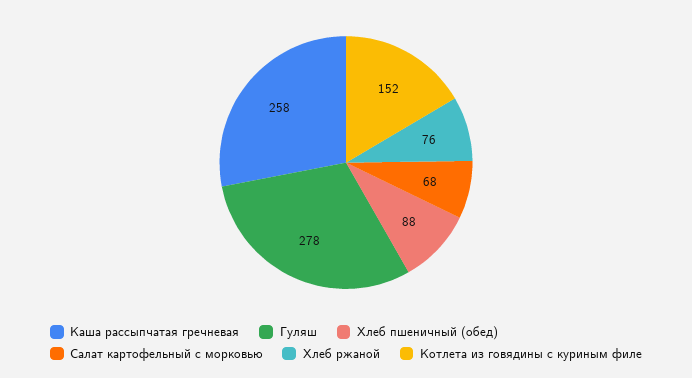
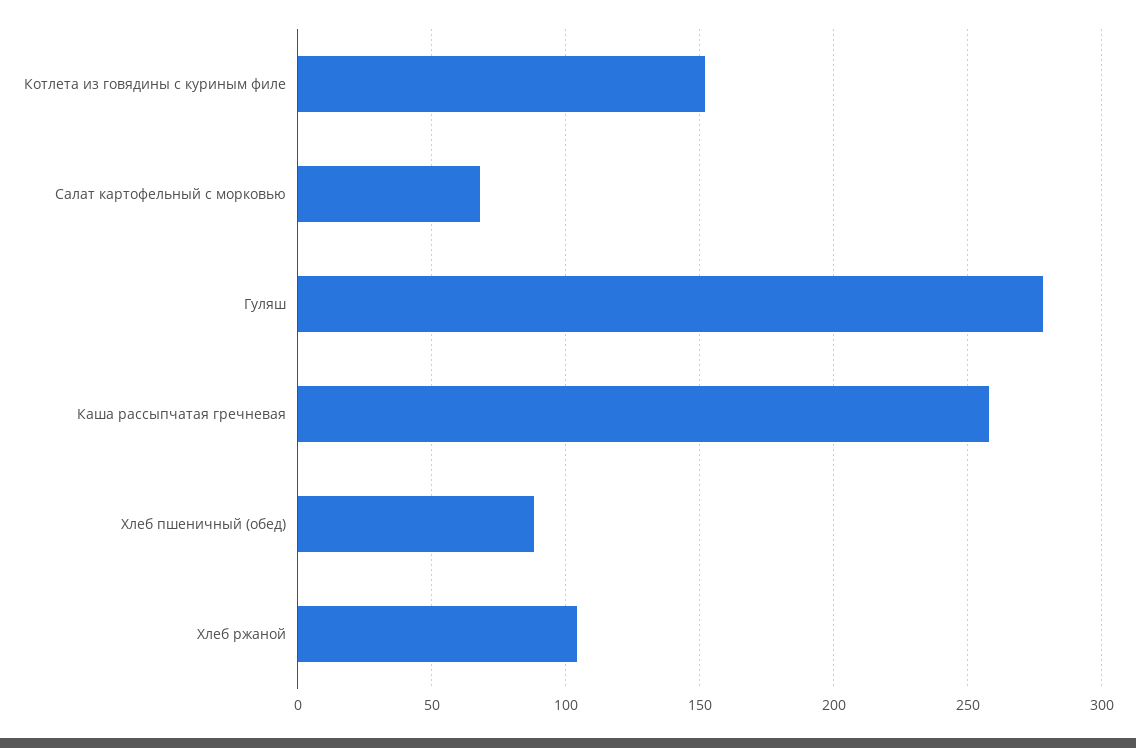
Хлеб ржаной: 76 -> 105

